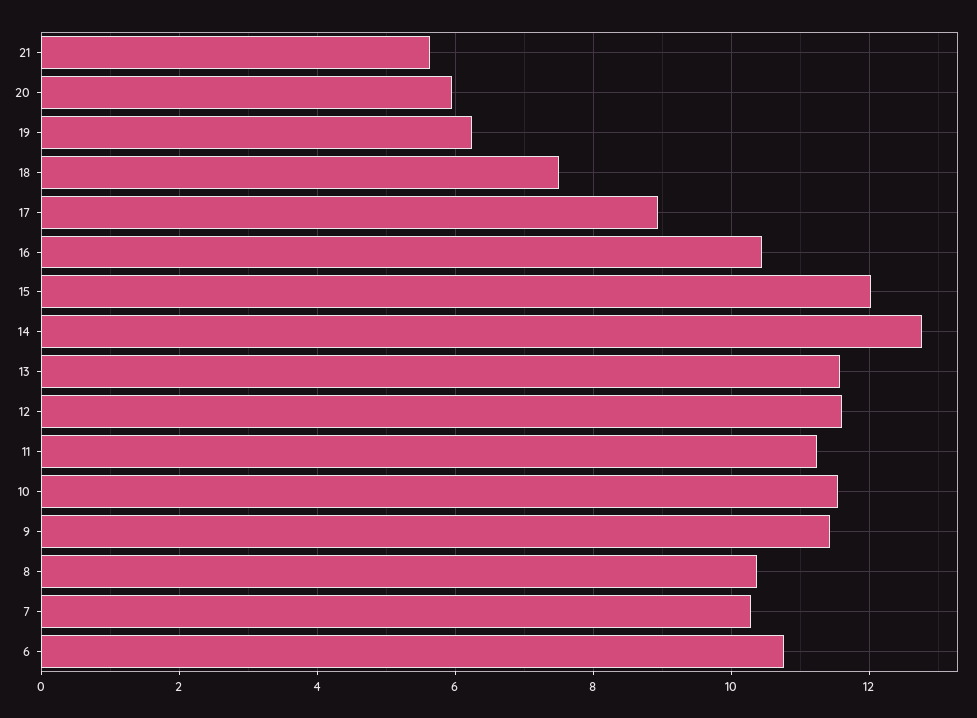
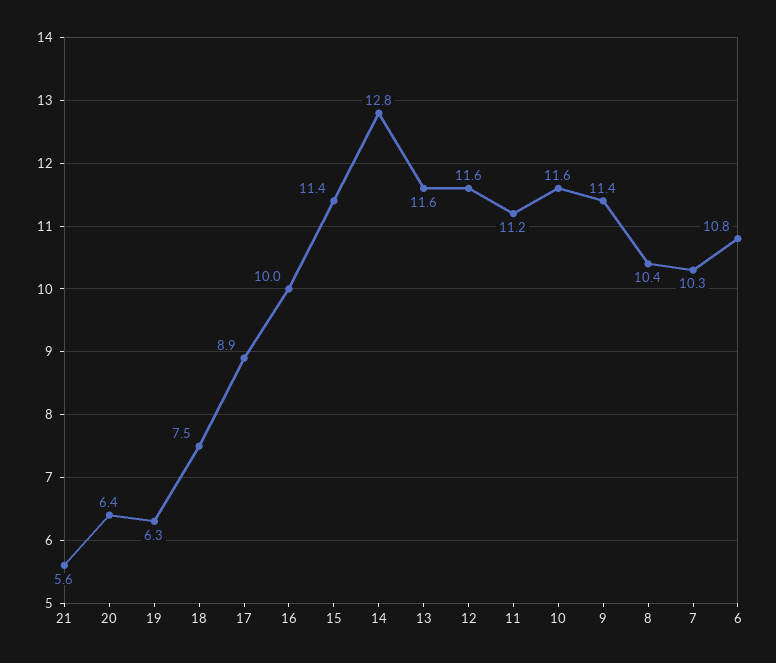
20: 6 -> 6.4
16: 10.4 -> 10
15: 12 -> 11.4

